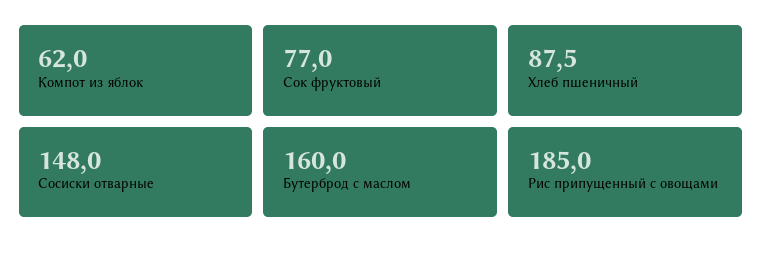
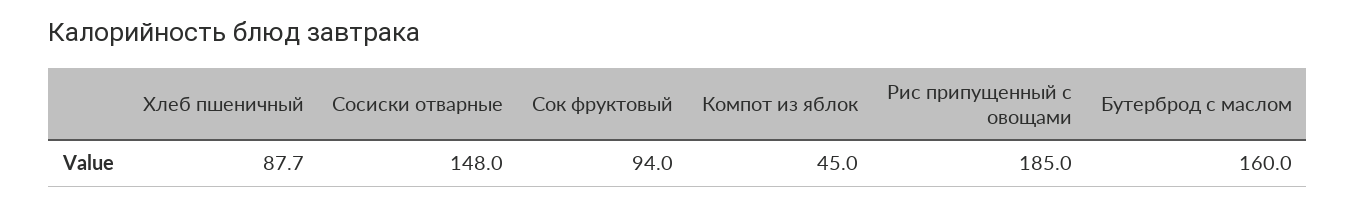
Компот из яблок: 62 -> 45
Сок фруктовый: 77 -> 94
Хлеб пшеничный: 87.5 -> 87.7

